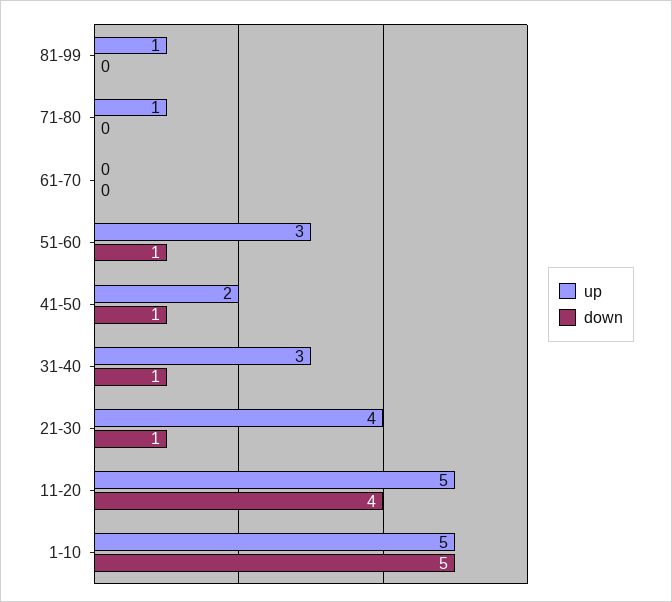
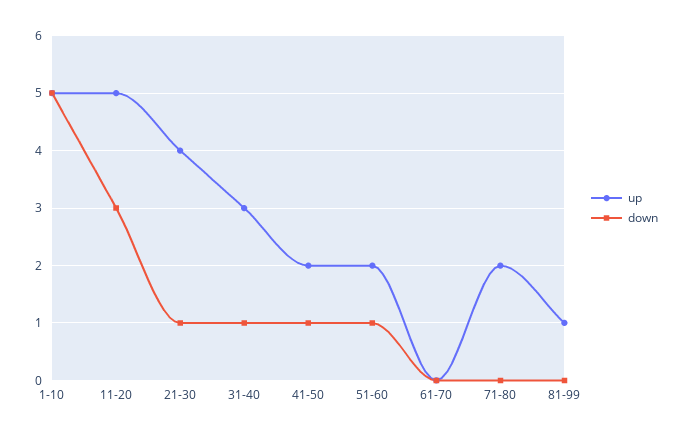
up, 71-80: 1 -> 2
up, 51-60: 3 -> 2
down, 11-20: 4 -> 3

